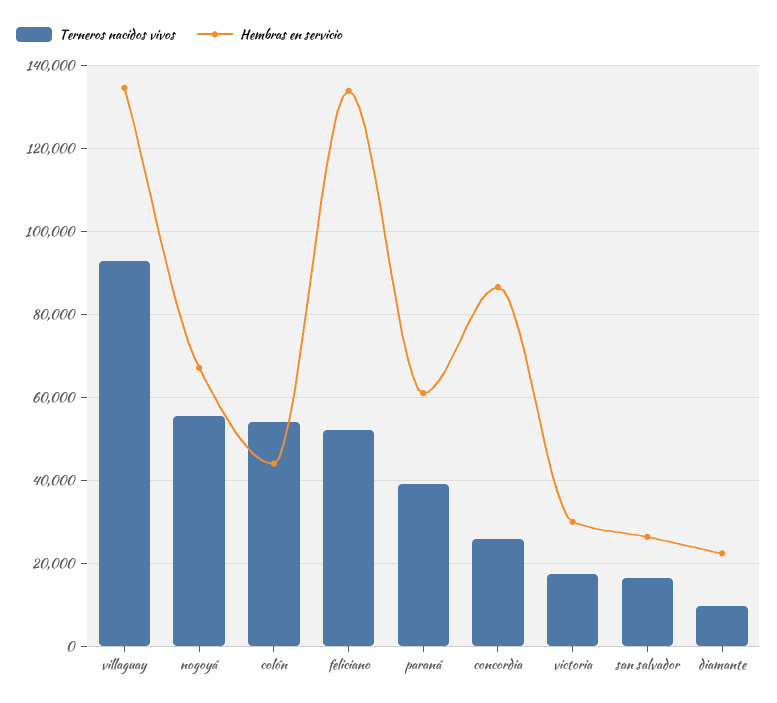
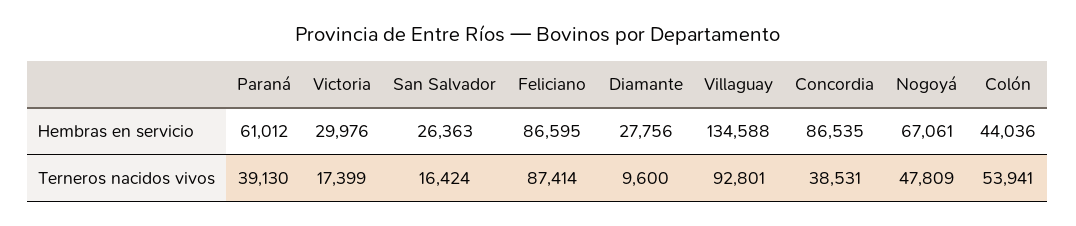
Terneros nacidos vivos, nogoyá: 56000 -> 47809
Terneros nacidos vivos, feliciano: 52000 -> 87414
Hembras en servicio, feliciano: 134000 -> 86595
Terneros nacidos vivos, concordia: 26000 -> 38531
Hembras en servicio, diamante: 22000 -> 27756

